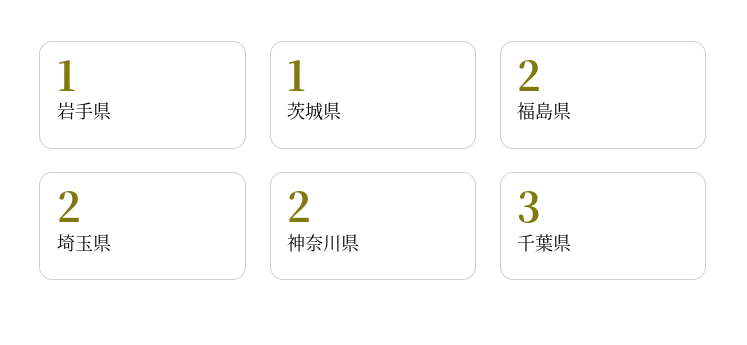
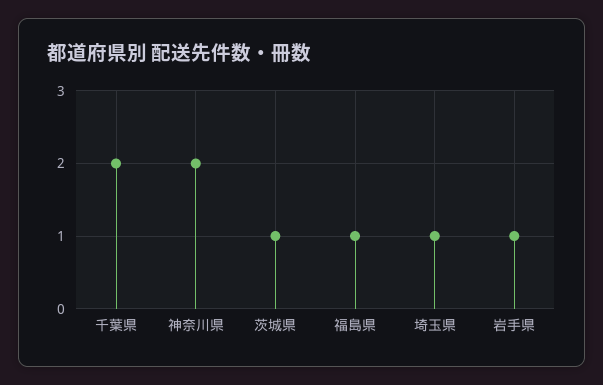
福島県: 2 -> 1
埼玉県: 2 -> 1
千葉県: 3 -> 2

